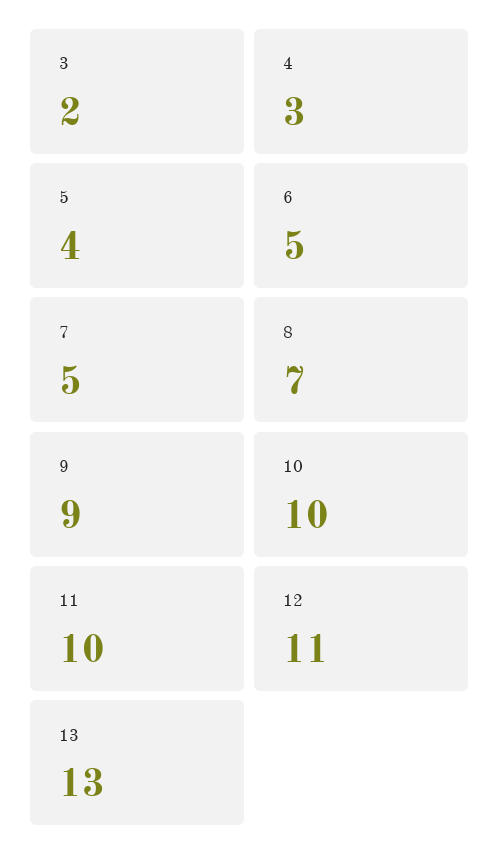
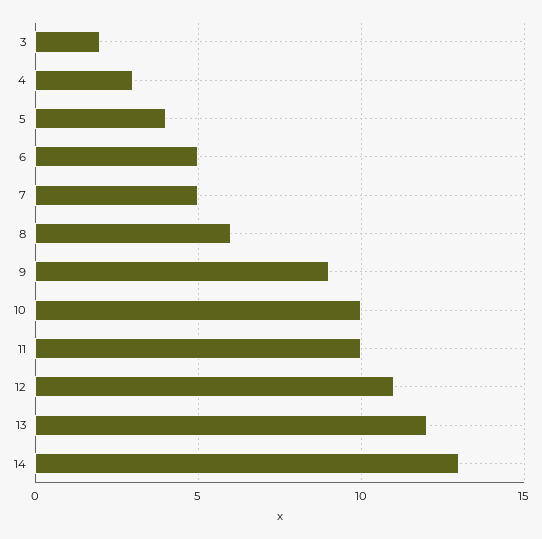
8: 7 -> 6
13: 13 -> 12
14: none -> 13

